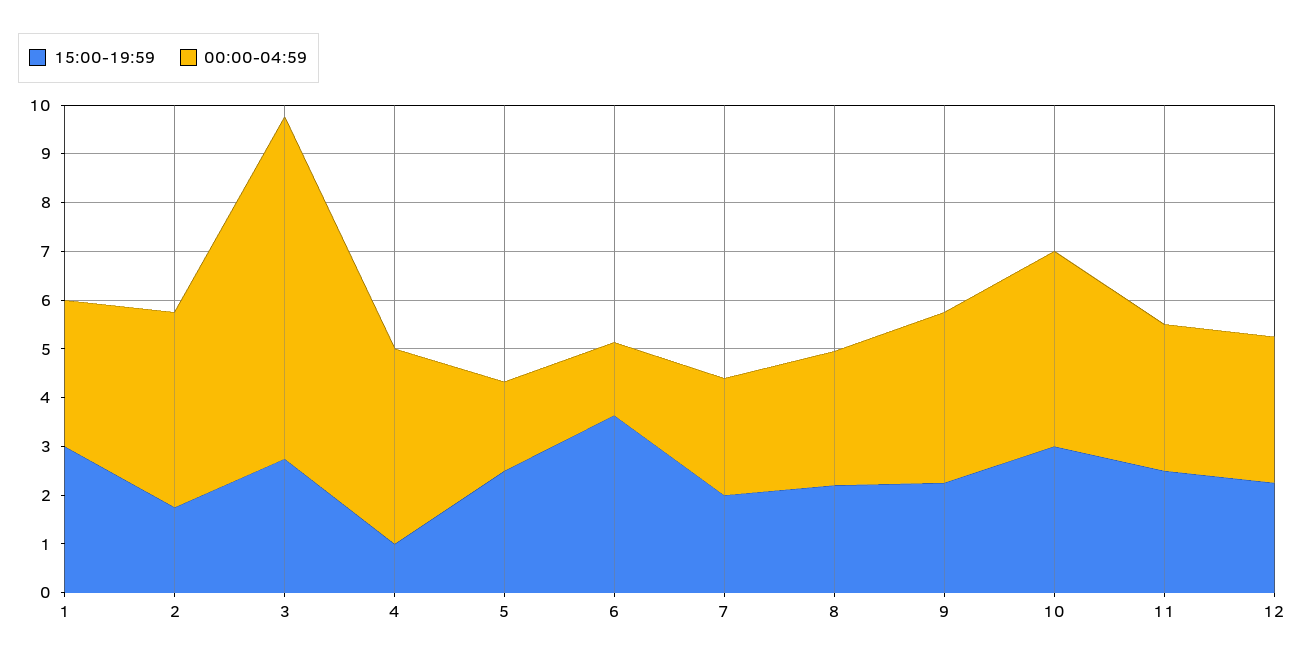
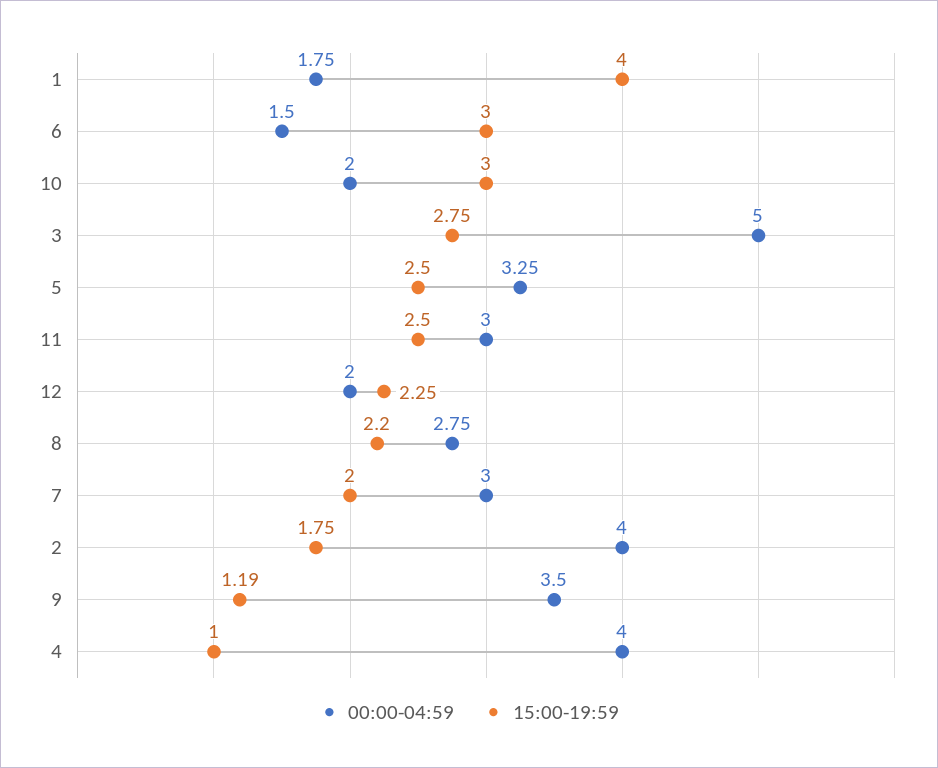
15:00-19:59, 1: 3 -> 4
00:00-04:59, 1: 3 -> 1.75
00:00-04:59, 3: 7 -> 5
00:00-04:59, 5: 1.8 -> 3.25
15:00-19:59, 6: 3.6 -> 3
00:00-04:59, 7: 2.4 -> 3
15:00-19:59, 9: 2.2 -> 1.19
00:00-04:59, 10: 4 -> 2
00:00-04:59, 12: 3 -> 2

